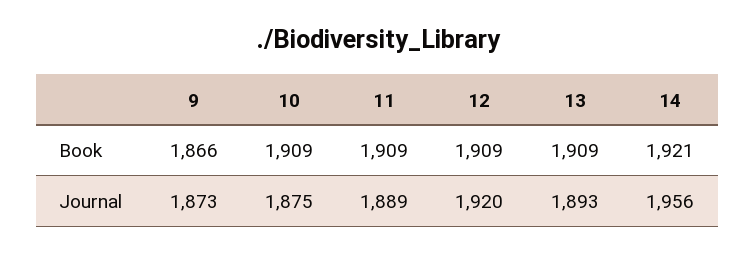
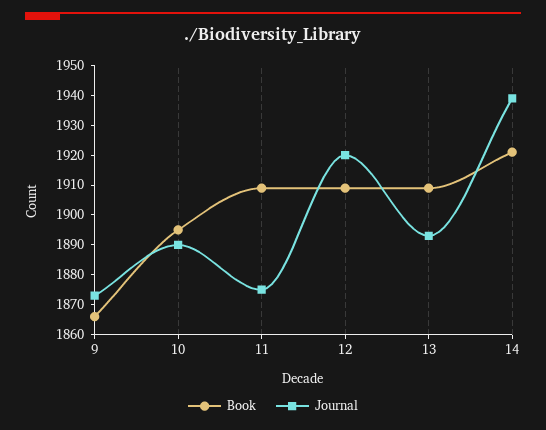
Book, 10: 1909 -> 1895
Journal, 10: 1875 -> 1890
Journal, 11: 1889 -> 1875
Journal, 14: 1956 -> 1940

